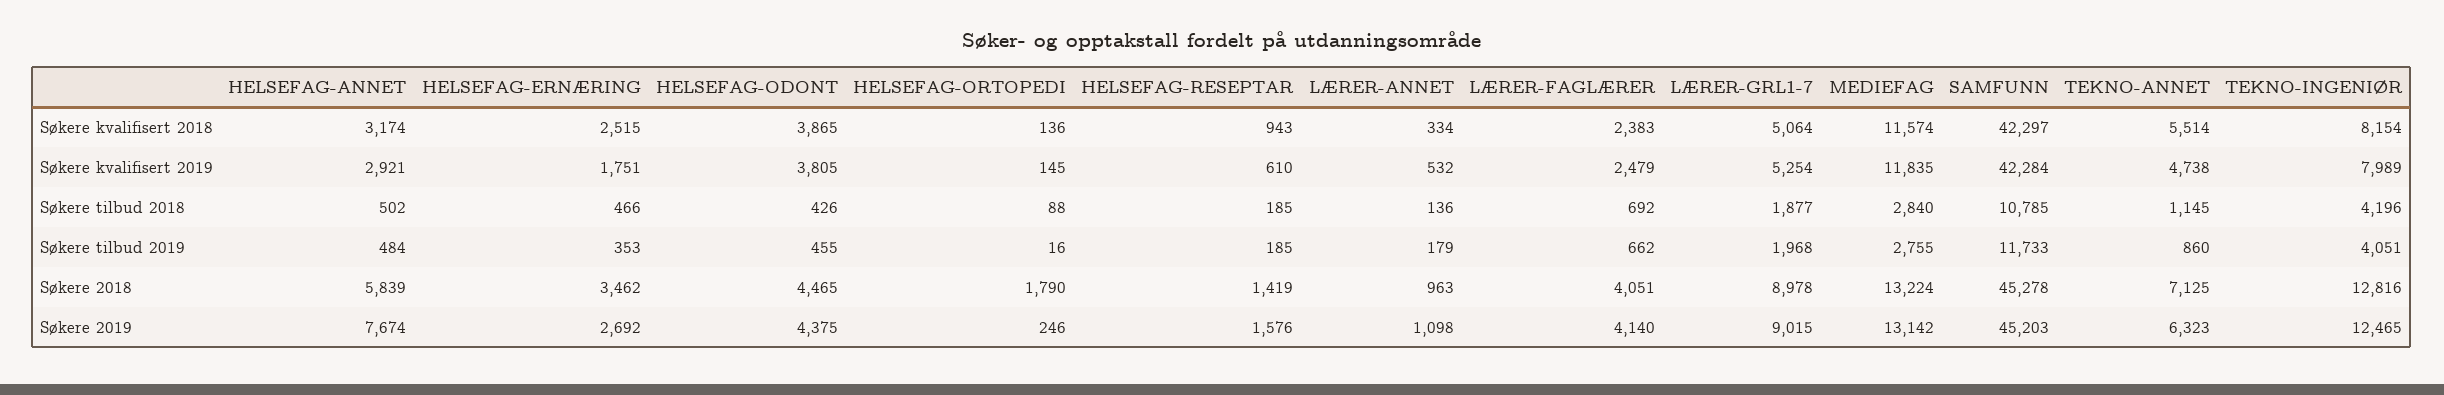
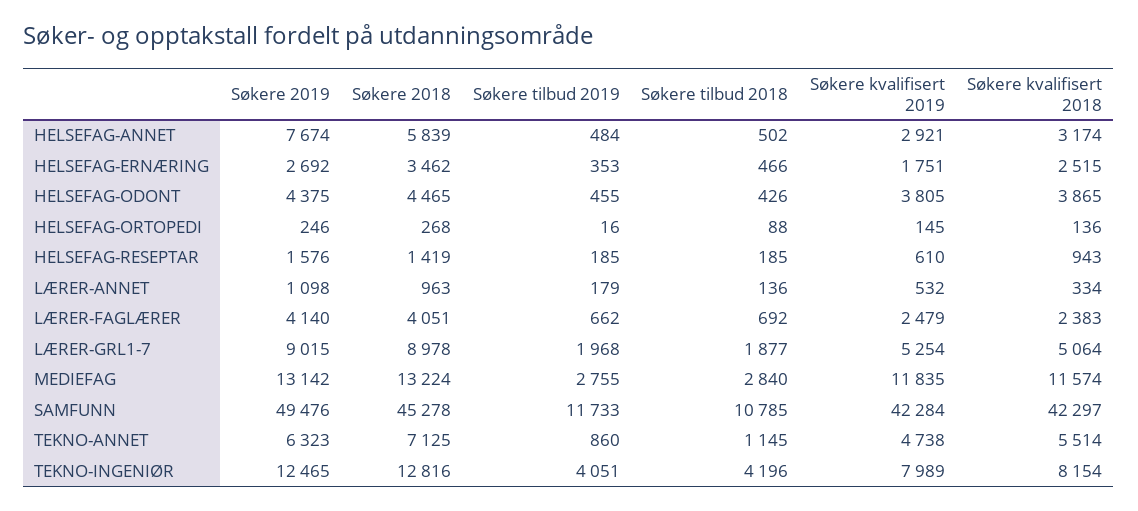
HELSEFAG-ORTOPEDI, Søkere 2018: 1790 -> 268
SAMFUNN, Søkere 2019: 45203 -> 49476

